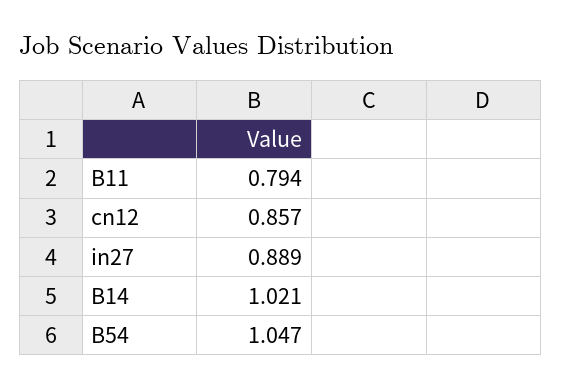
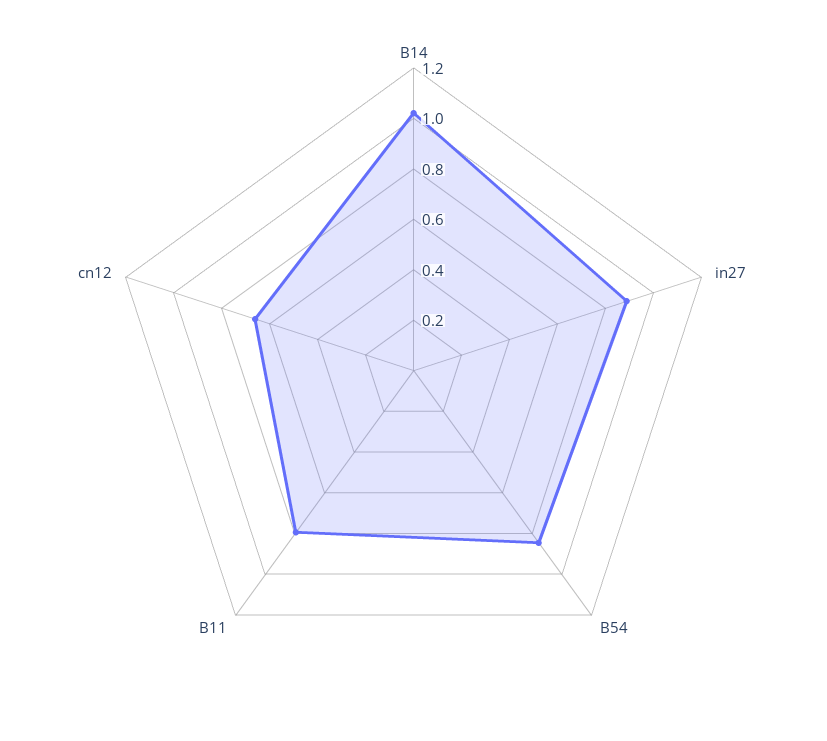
cn12: 0.857 -> 0.65
B54: 1.047 -> 0.85

